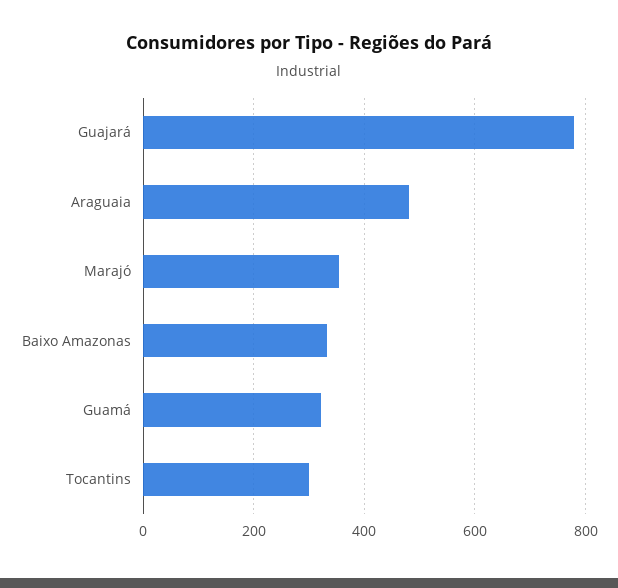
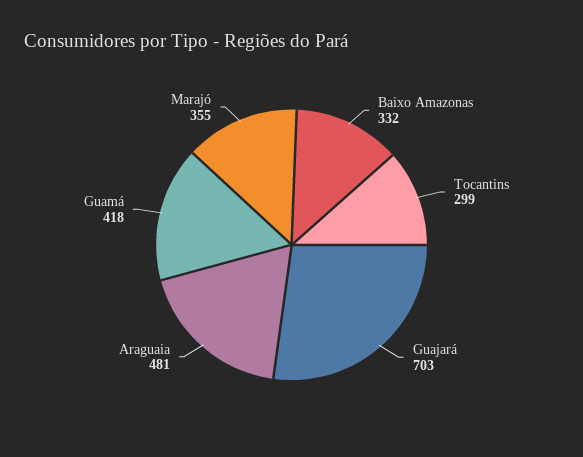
Guajará: 780 -> 703
Guamá: 320 -> 418

